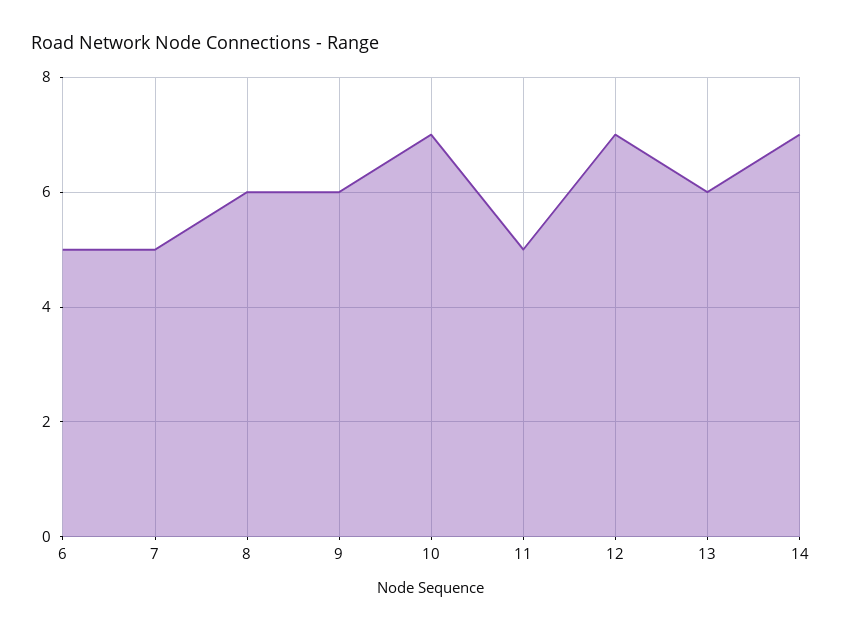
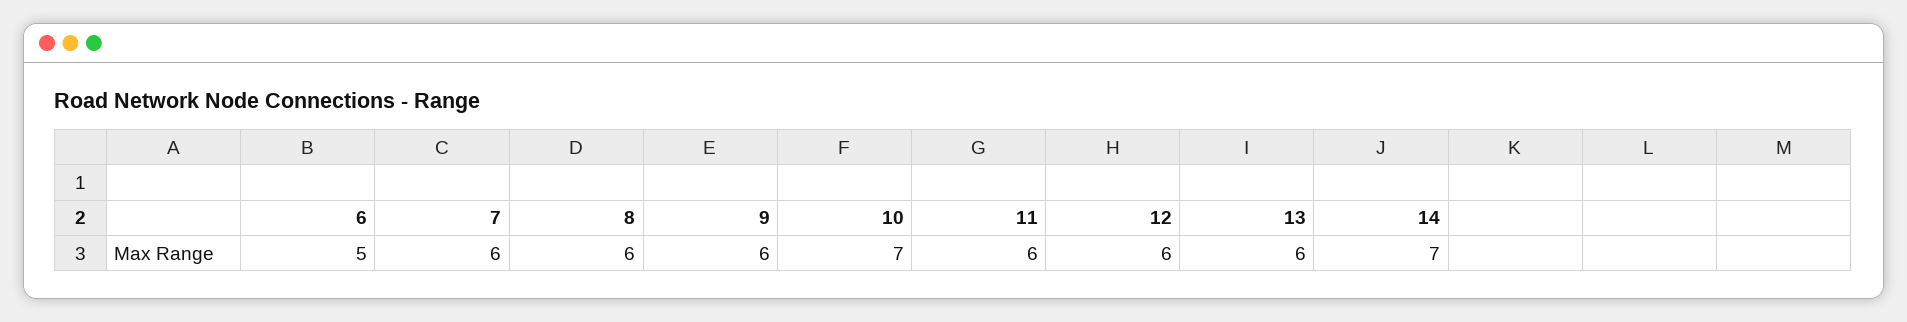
7: 5 -> 6
11: 5 -> 6
12: 7 -> 6

